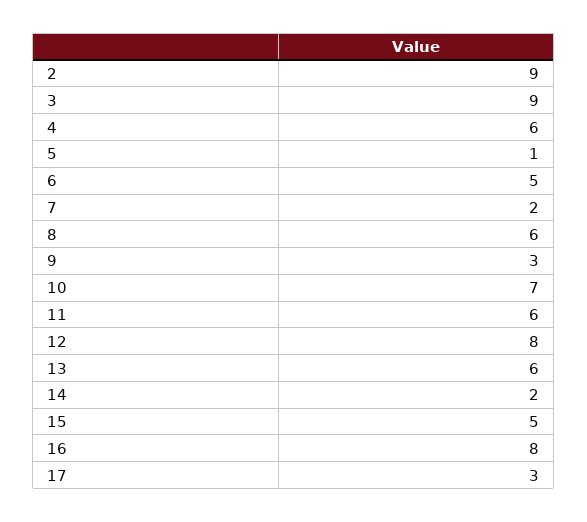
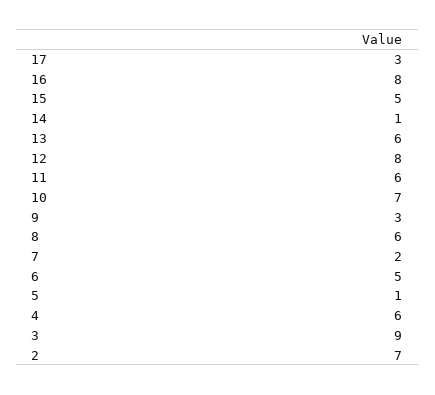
2: 9 -> 7
14: 2 -> 1

